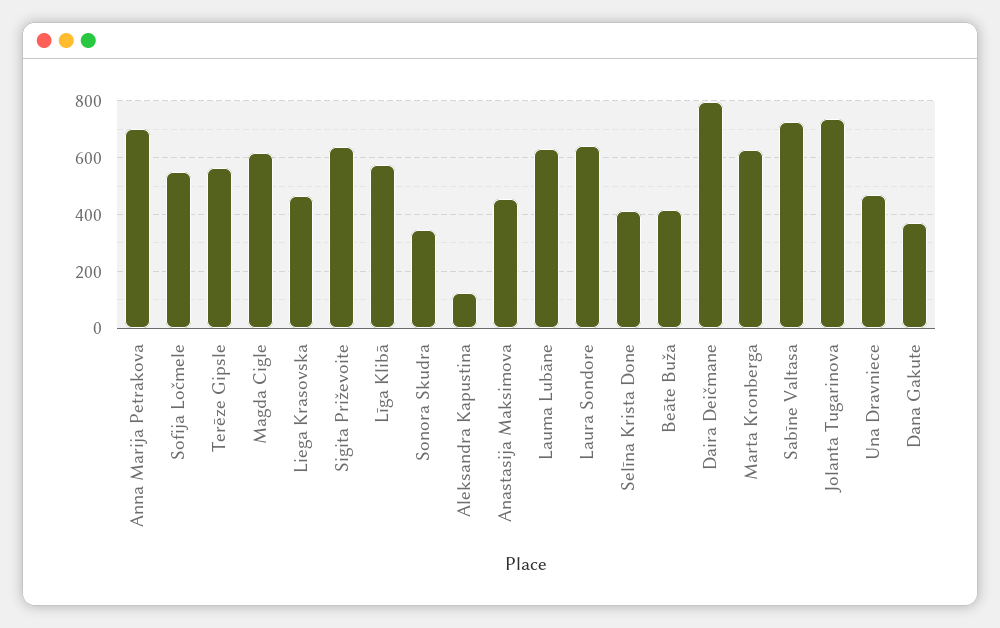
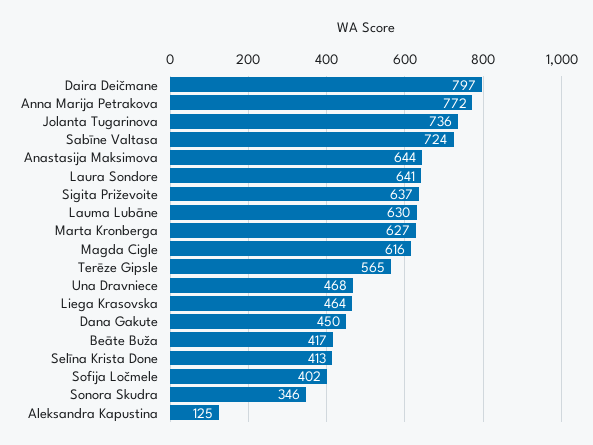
Anna Marija Petrakova: 700 -> 772
Sofija Ločmele: 550 -> 402
Līga Klibā: 575 -> none
Anastasija Maksimova: 450 -> 644
Dana Gakute: 375 -> 450

